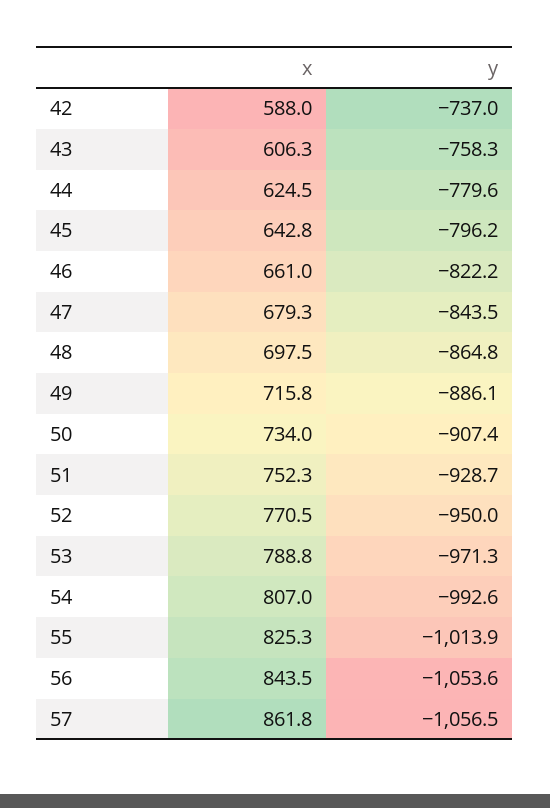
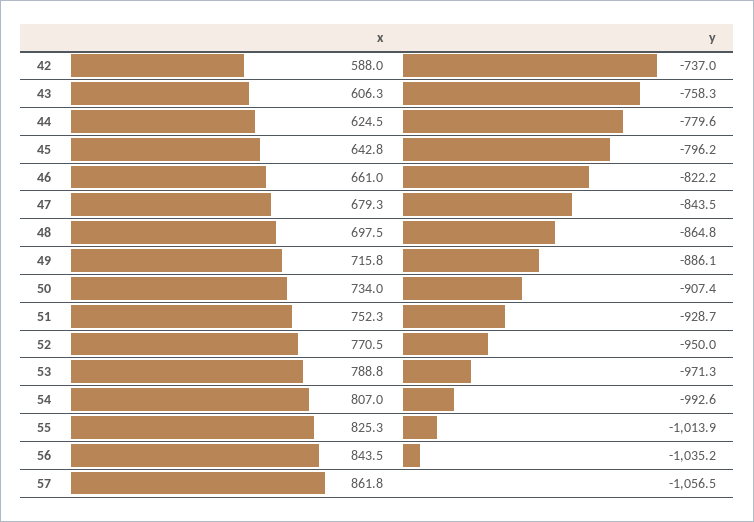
y, 56: -1053.6 -> -1035.2

